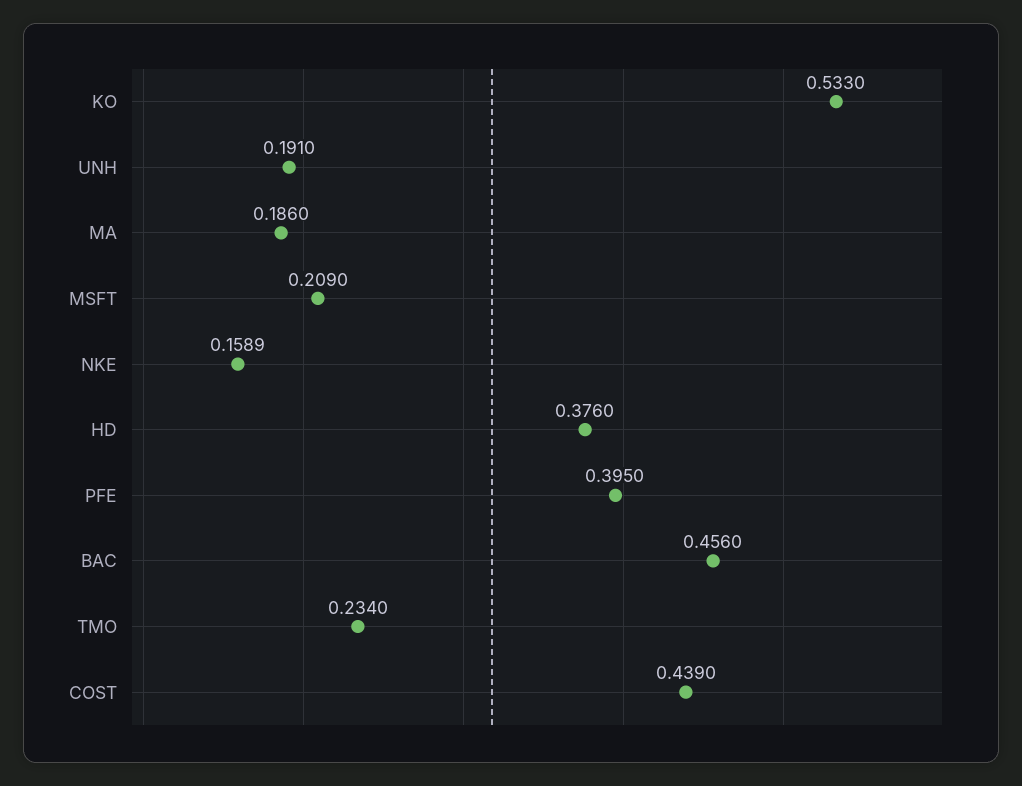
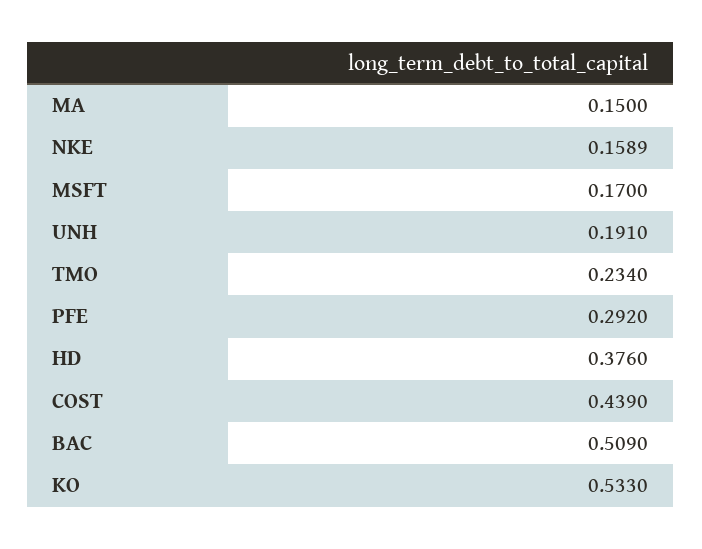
MA: 0.186 -> 0.15
MSFT: 0.209 -> 0.17
PFE: 0.395 -> 0.292
BAC: 0.456 -> 0.509

